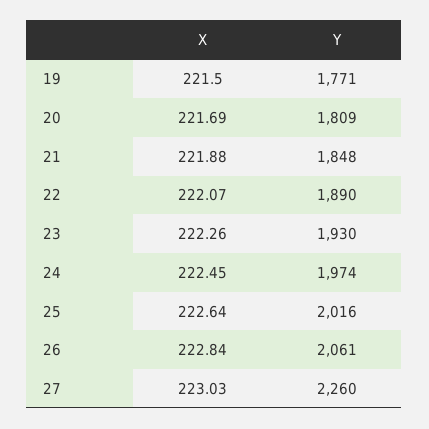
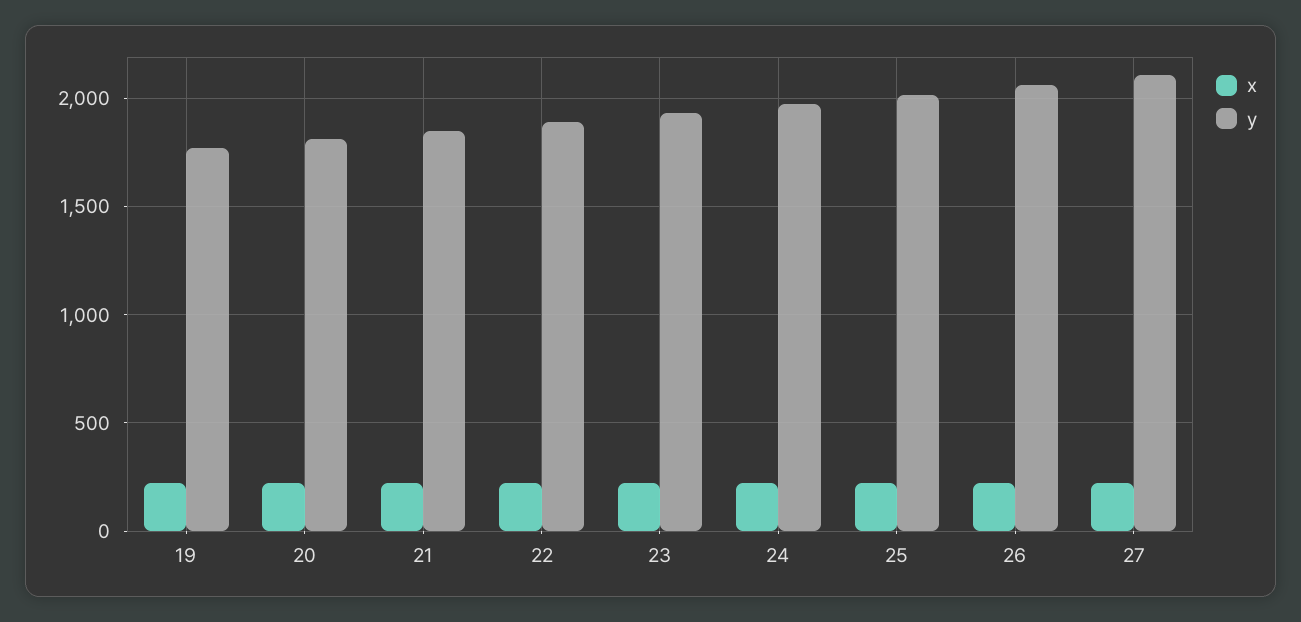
Y, 27: 2260 -> 2100

